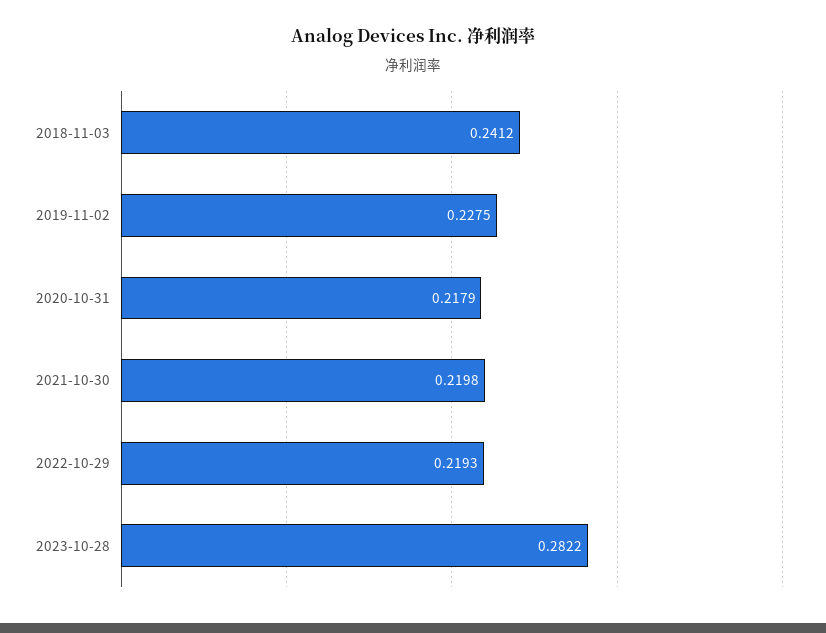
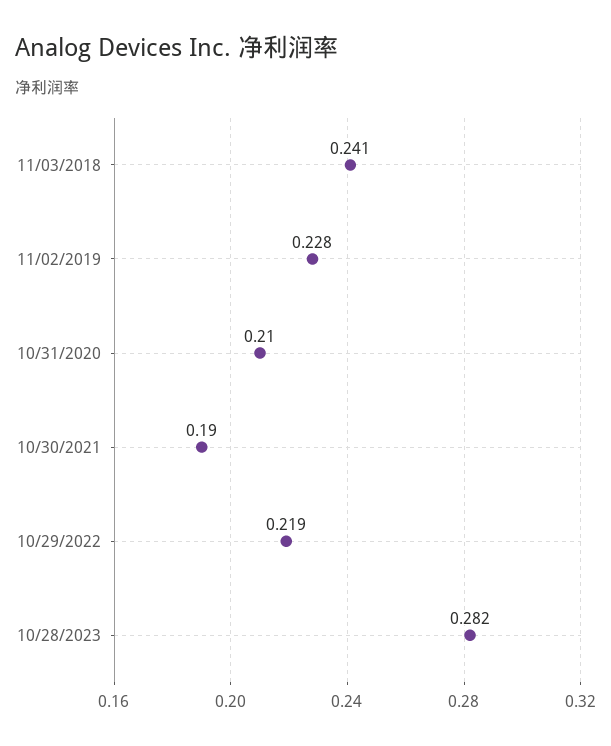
2020-10-31: 0.2179 -> 0.21
2021-10-30: 0.2198 -> 0.19

